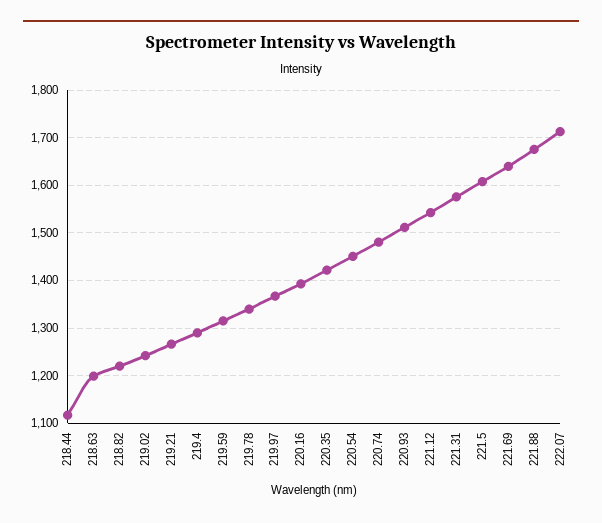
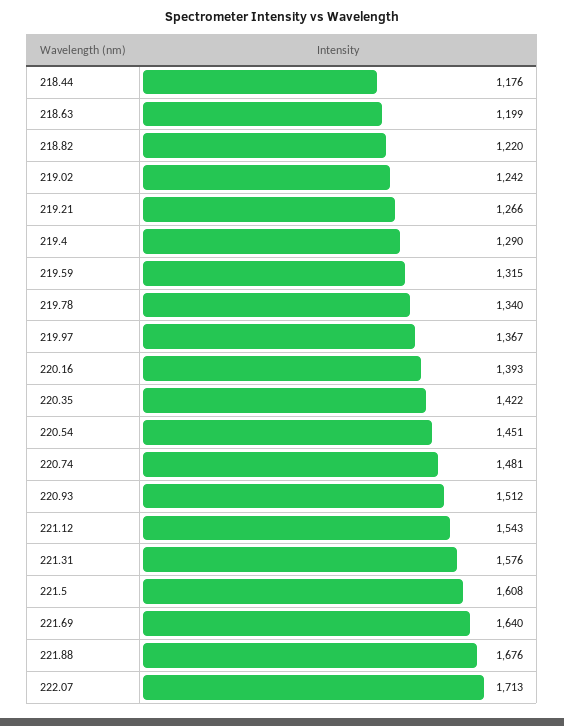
218.44: 1120 -> 1176

